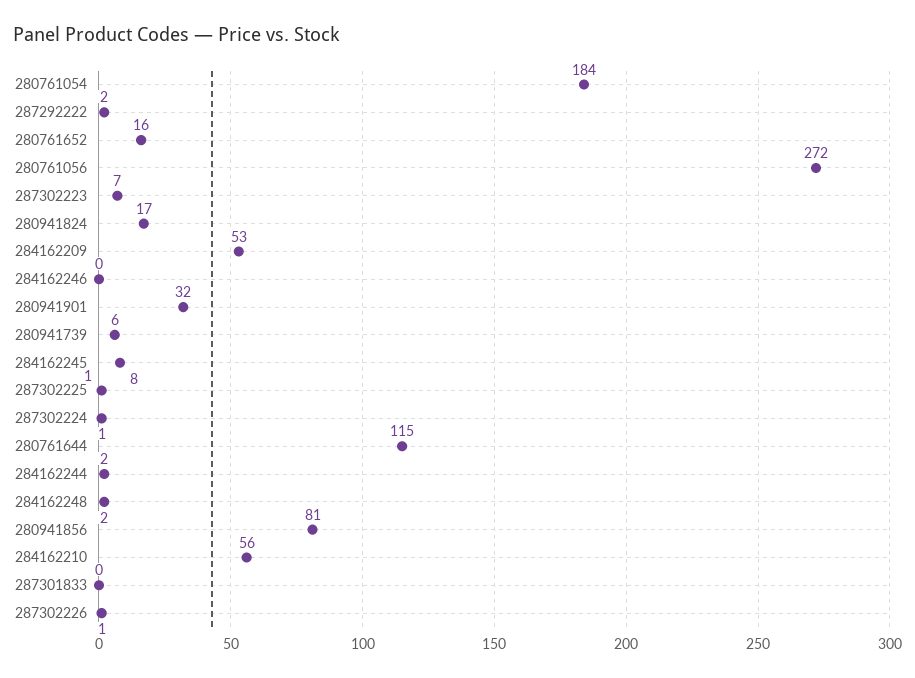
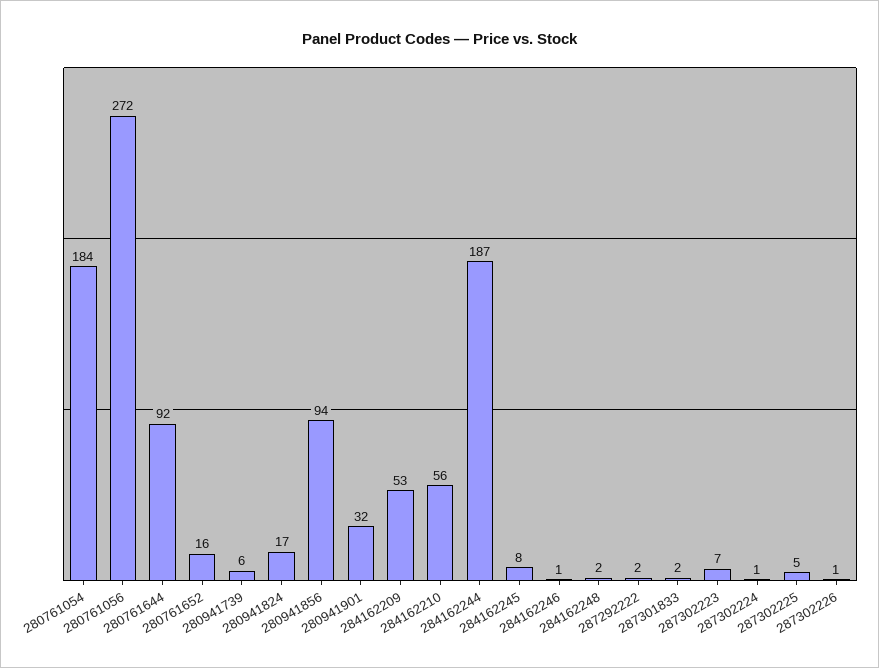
284162246: 0 -> 1
287302225: 1 -> 5
280761644: 115 -> 92
284162244: 2 -> 187
280941856: 81 -> 94
287301833: 0 -> 2

